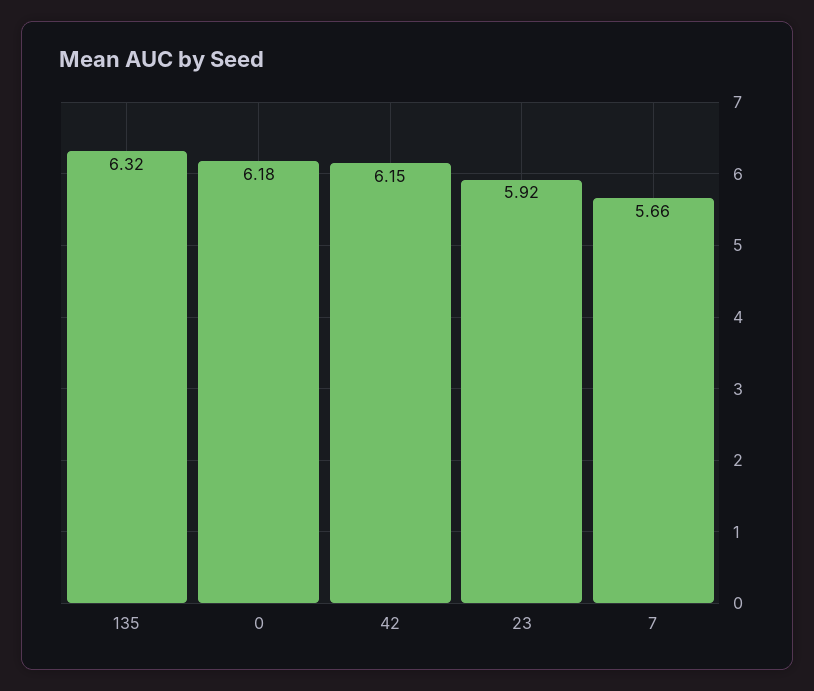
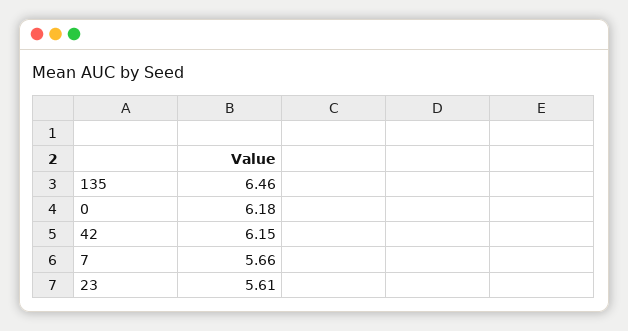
135: 6.32 -> 6.46
23: 5.92 -> 5.61

